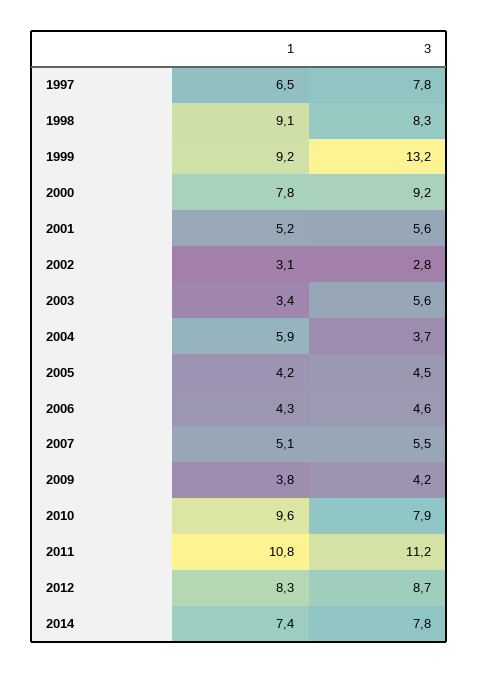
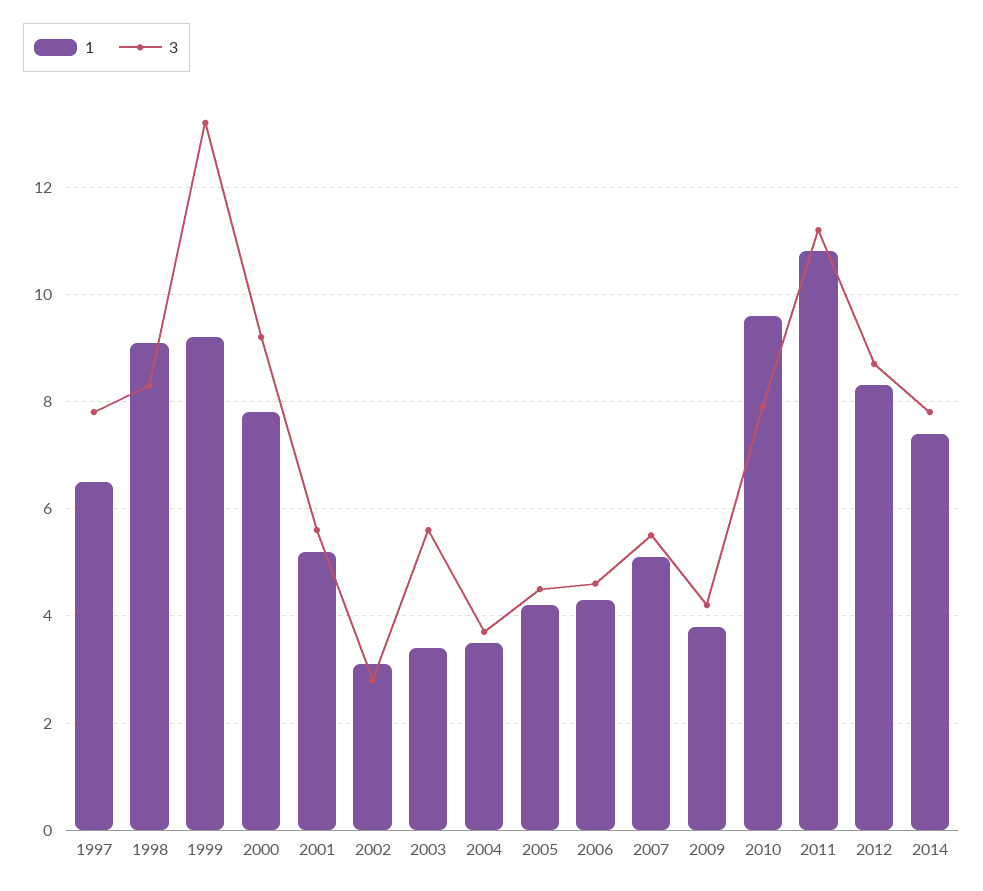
1, 2004: 5.9 -> 3.5

